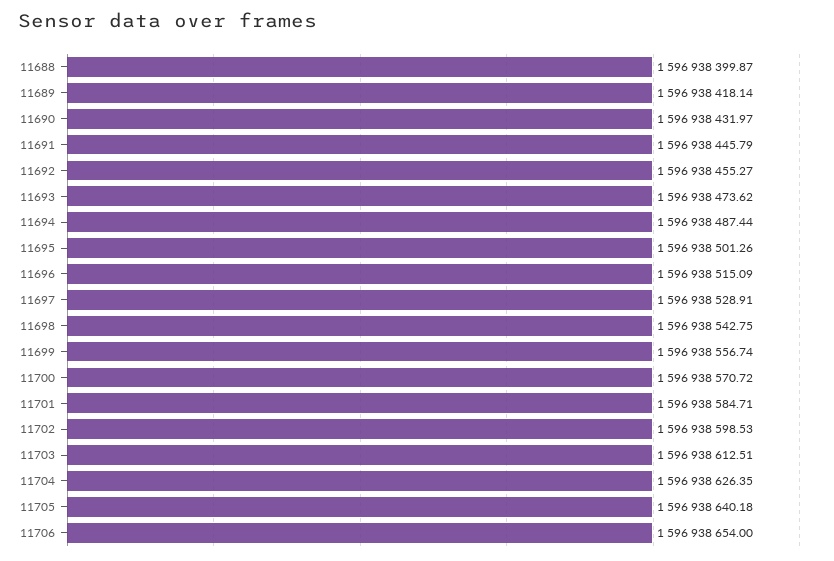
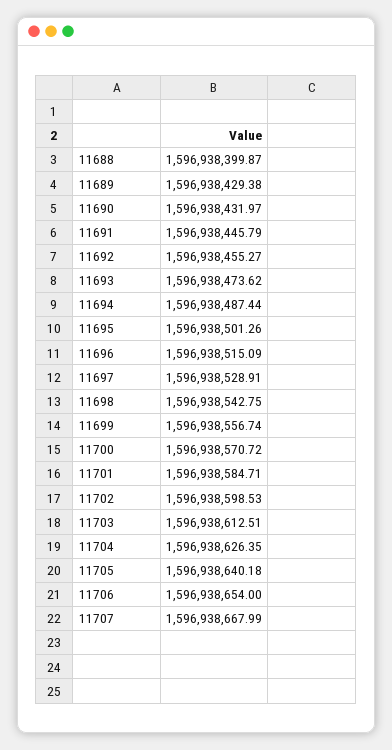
11689: 1596938418.14 -> 1596938429.38
11707: none -> 1596938667.99

